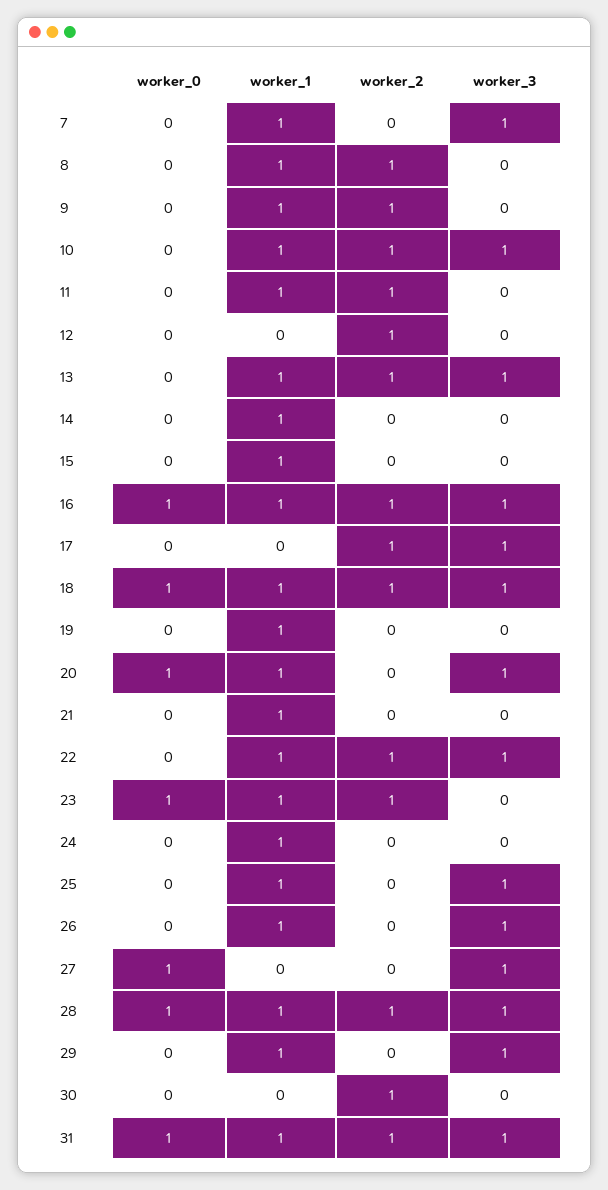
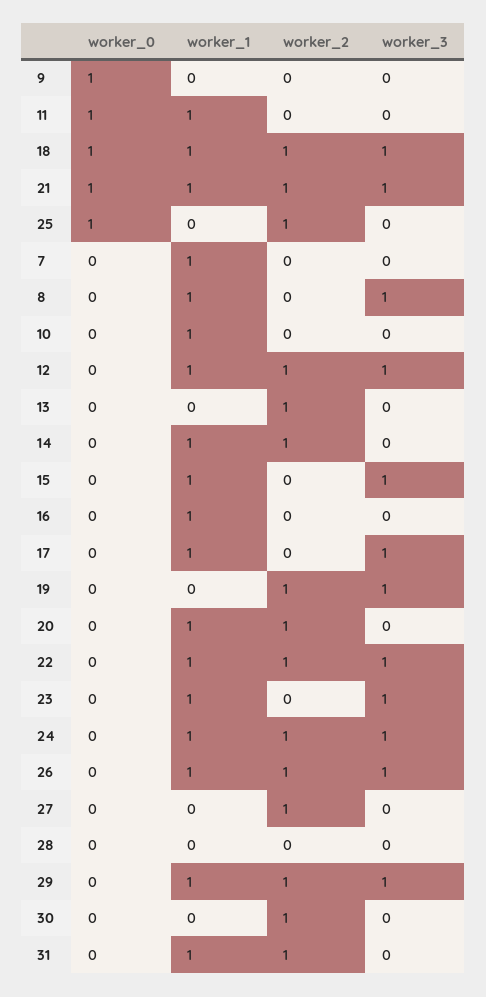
worker_3, 7: 1 -> 0
worker_2, 8: 1 -> 0
worker_3, 8: 0 -> 1
worker_0, 9: 0 -> 1
worker_1, 9: 1 -> 0
worker_2, 9: 1 -> 0
worker_2, 10: 1 -> 0
worker_3, 10: 1 -> 0
worker_0, 11: 0 -> 1
worker_2, 11: 1 -> 0
worker_1, 12: 0 -> 1
worker_3, 12: 0 -> 1
worker_1, 13: 1 -> 0
worker_3, 13: 1 -> 0
worker_2, 14: 0 -> 1
worker_3, 15: 0 -> 1
worker_0, 16: 1 -> 0
worker_2, 16: 1 -> 0
worker_3, 16: 1 -> 0
worker_1, 17: 0 -> 1
worker_2, 17: 1 -> 0
worker_1, 19: 1 -> 0
worker_2, 19: 0 -> 1
worker_3, 19: 0 -> 1
worker_0, 20: 1 -> 0
worker_2, 20: 0 -> 1
worker_3, 20: 1 -> 0
worker_0, 21: 0 -> 1
worker_2, 21: 0 -> 1
worker_3, 21: 0 -> 1
worker_0, 23: 1 -> 0
worker_2, 23: 1 -> 0
worker_3, 23: 0 -> 1
worker_2, 24: 0 -> 1
worker_3, 24: 0 -> 1
worker_0, 25: 0 -> 1
worker_1, 25: 1 -> 0
worker_2, 25: 0 -> 1
worker_3, 25: 1 -> 0
worker_2, 26: 0 -> 1
worker_0, 27: 1 -> 0
worker_2, 27: 0 -> 1
worker_3, 27: 1 -> 0
worker_0, 28: 1 -> 0
worker_1, 28: 1 -> 0
worker_2, 28: 1 -> 0
worker_3, 28: 1 -> 0
worker_2, 29: 0 -> 1
worker_0, 31: 1 -> 0
worker_3, 31: 1 -> 0

